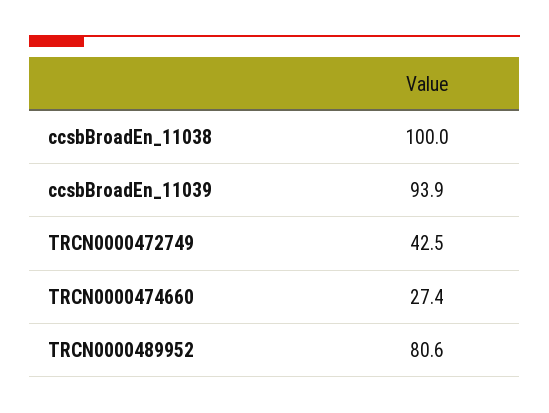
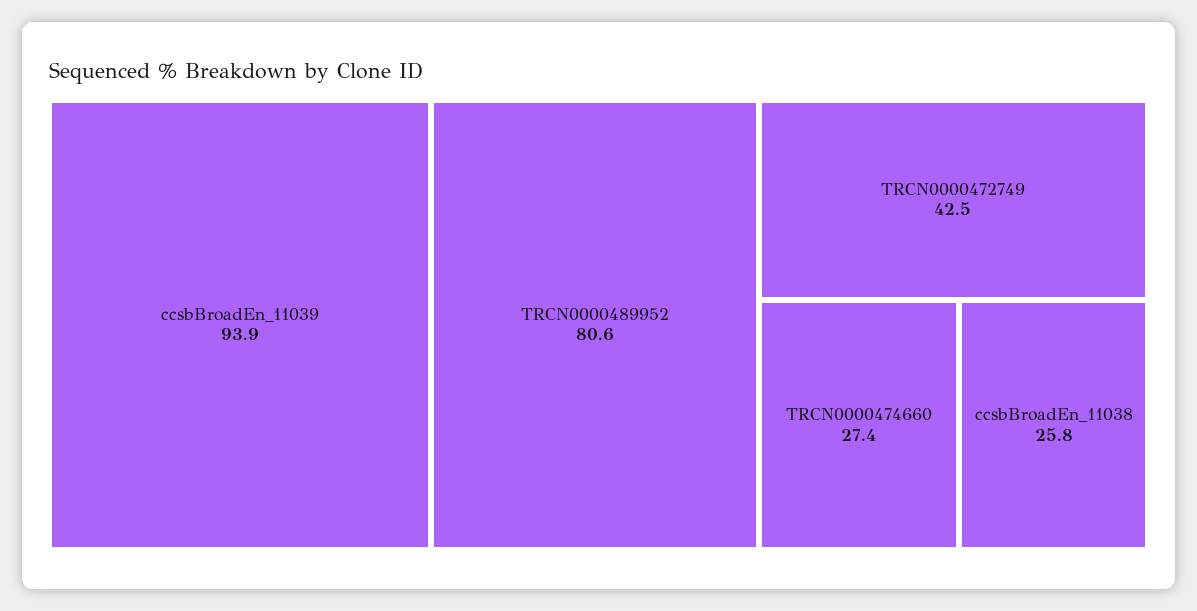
ccsbBroadEn_11038: 100 -> 25.8

